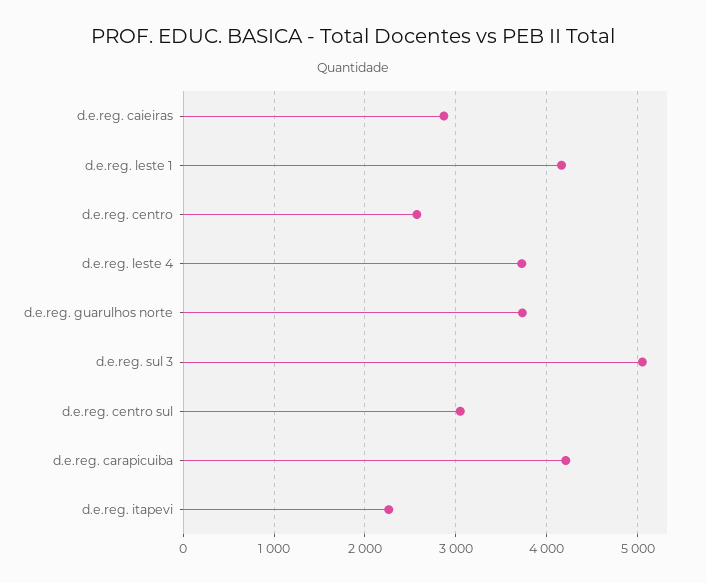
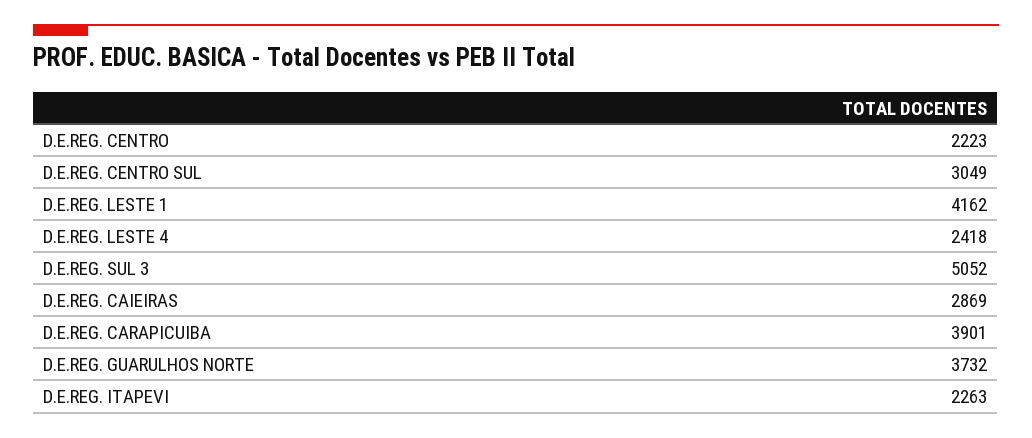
d.e.reg. centro: 2600 -> 2223
d.e.reg. leste 4: 3700 -> 2418
d.e.reg. carapicuiba: 4200 -> 3901

